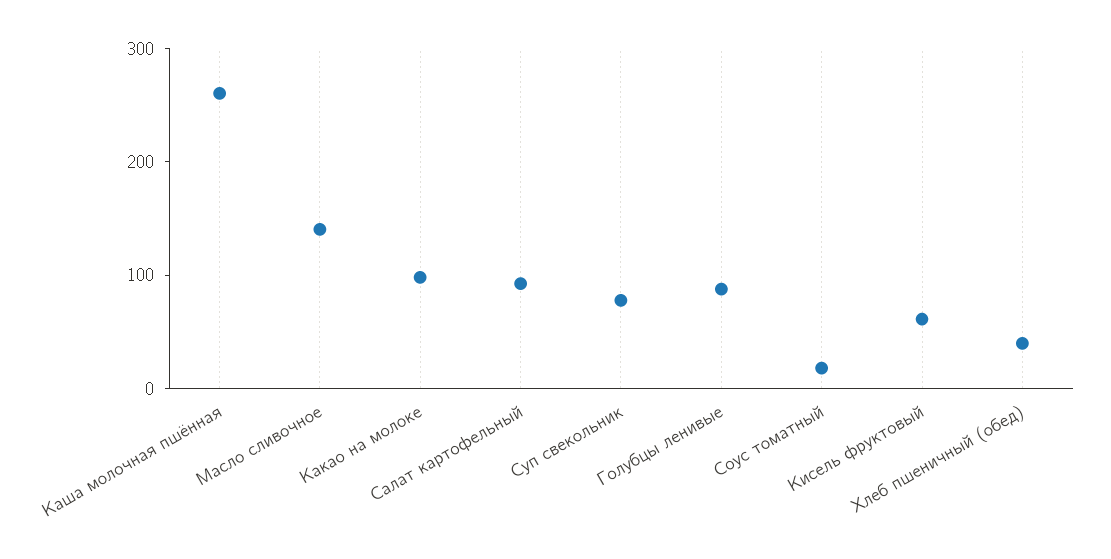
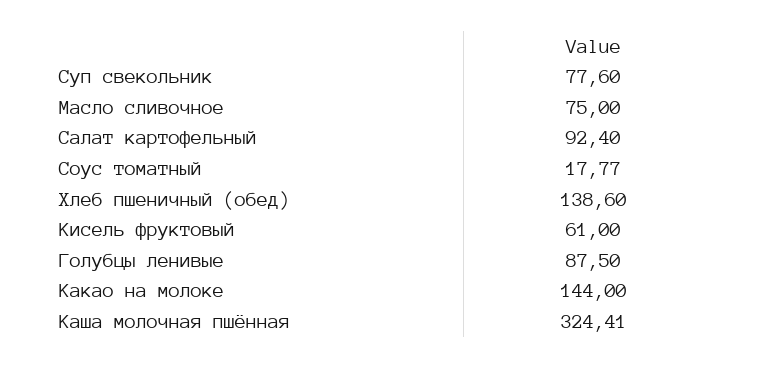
Каша молочная пшённая: 260 -> 324.41
Масло сливочное: 140 -> 75
Какао на молоке: 100 -> 144
Хлеб пшеничный (обед): 40 -> 138.6

